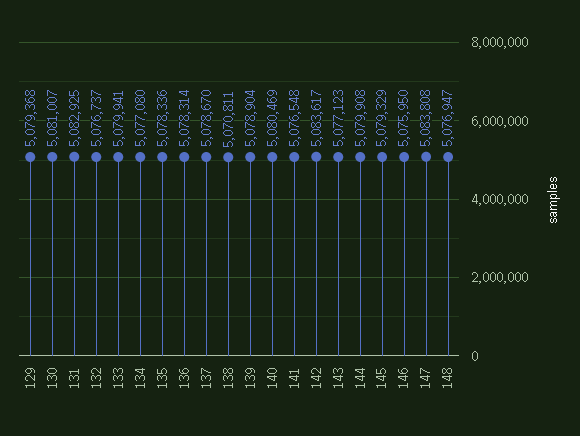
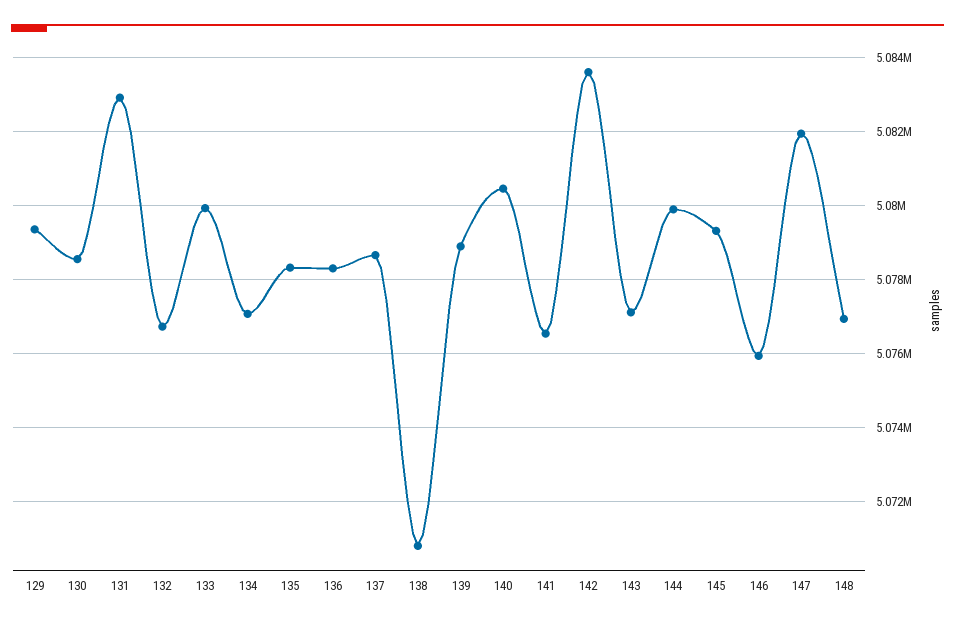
130: 5081007 -> 5078600
147: 5083808 -> 5082000

